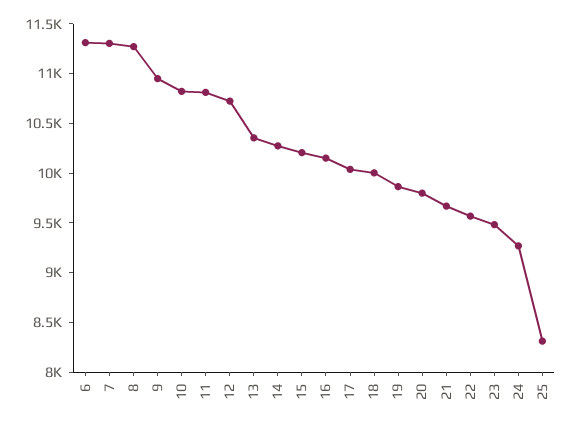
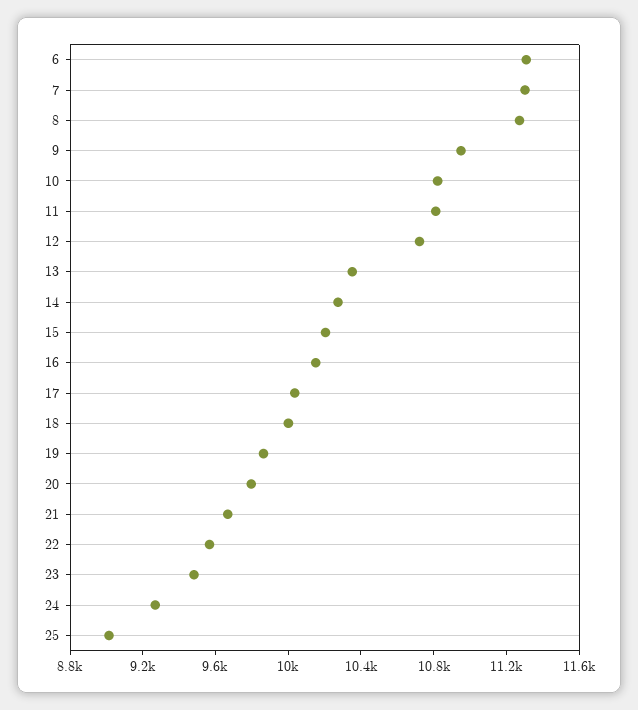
25: 8300 -> 9000

